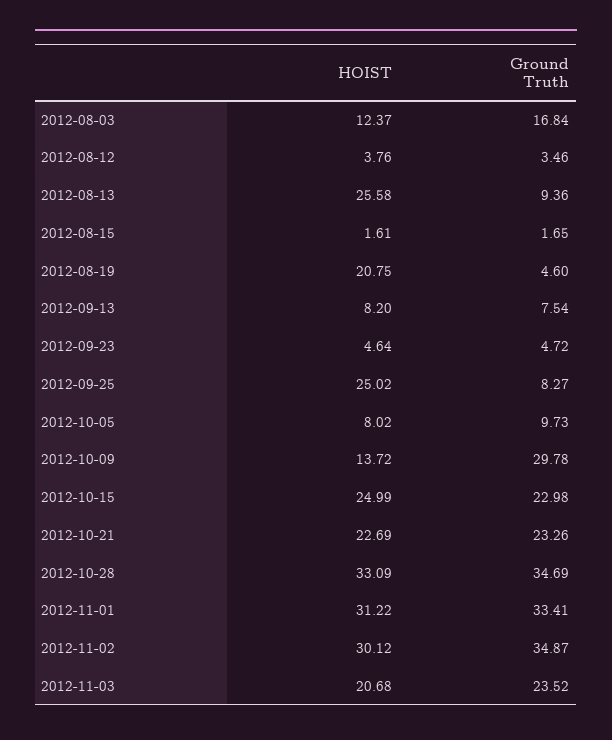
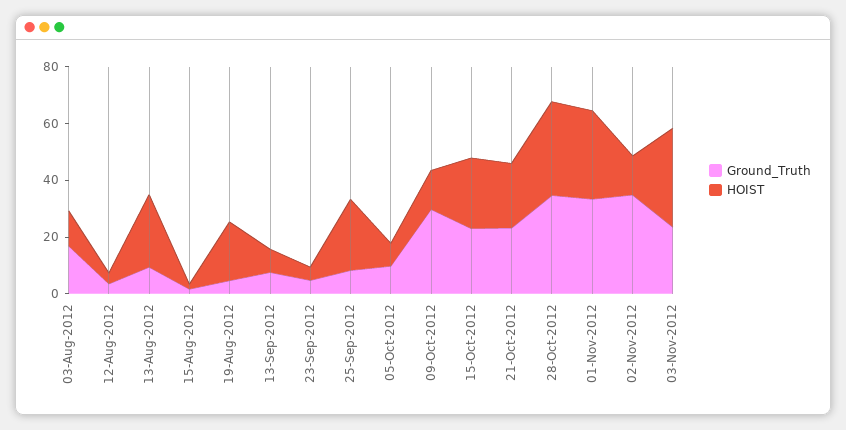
HOIST, 2012-11-02: 30.12 -> 15
HOIST, 2012-11-03: 20.68 -> 35

